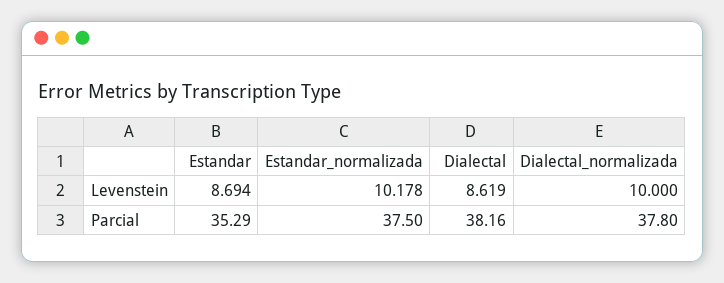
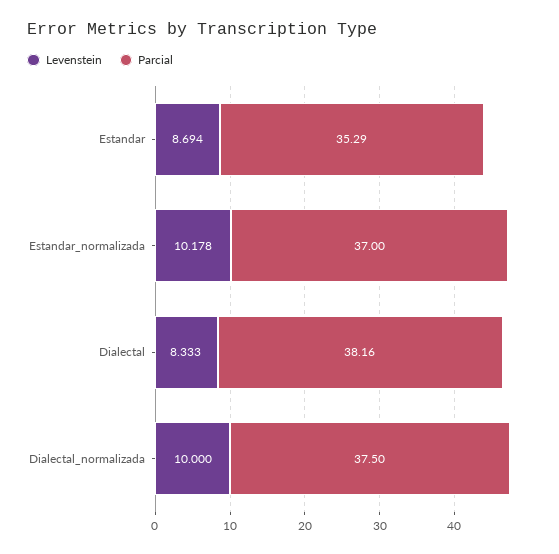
Levenstein, Dialectal: 8.619 -> 8.333
Parcial, Estandar_normalizada: 37.5 -> 37
Parcial, Dialectal_normalizada: 37.8 -> 37.5

